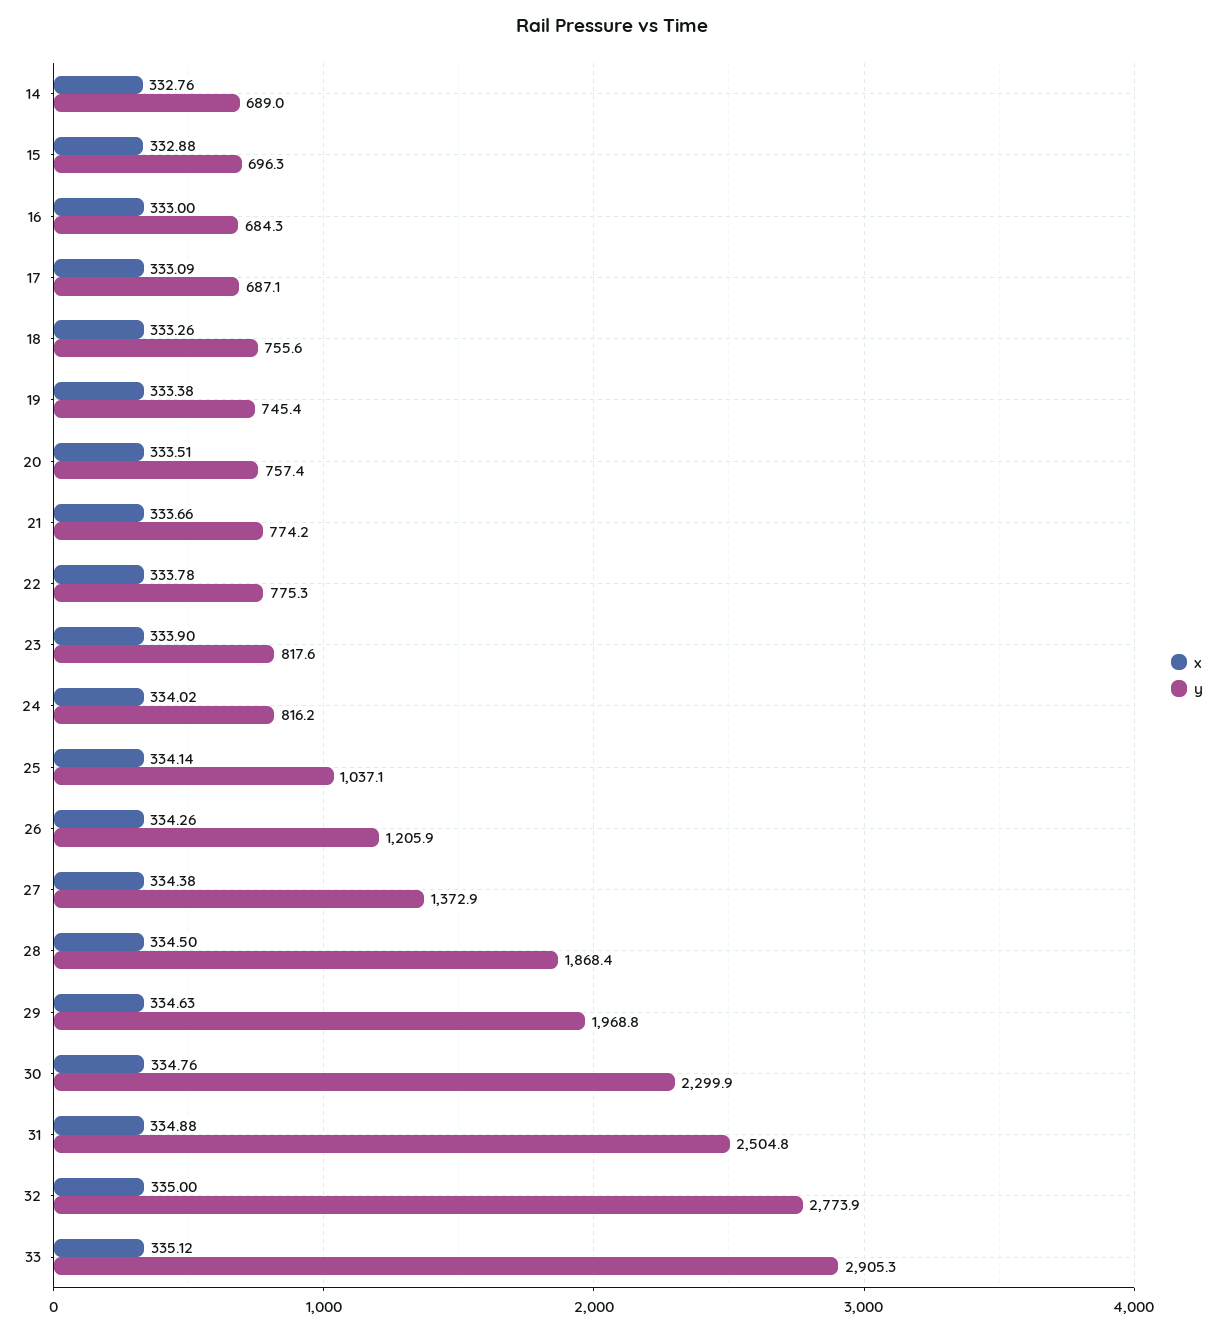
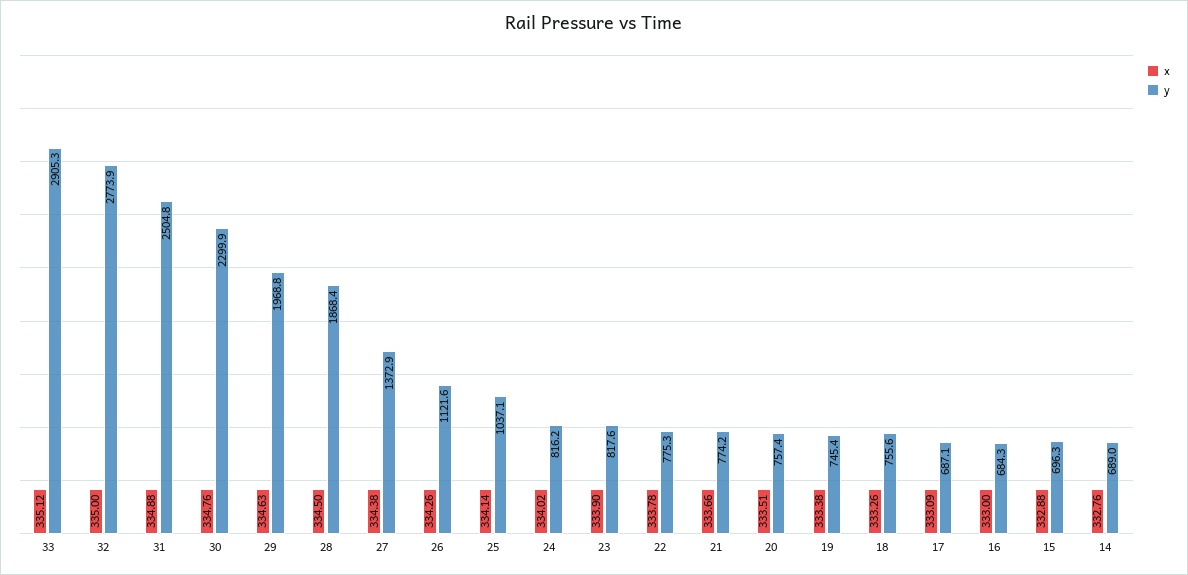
y, 26: 1205.9 -> 1121.6

